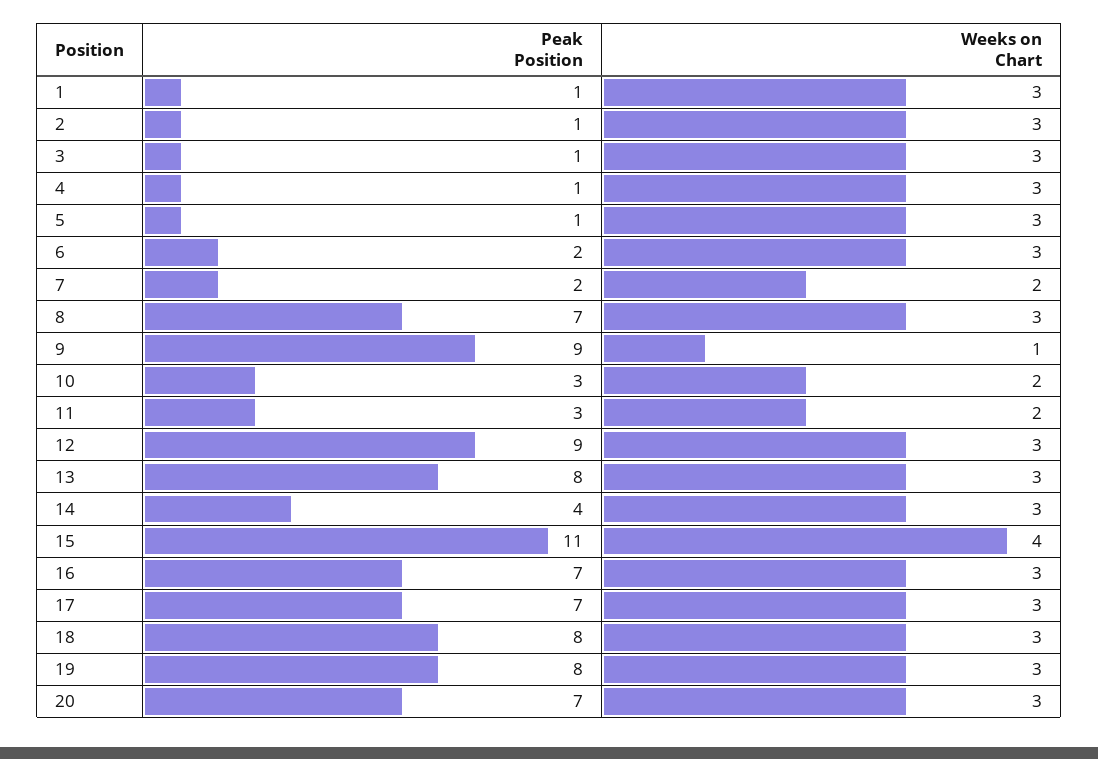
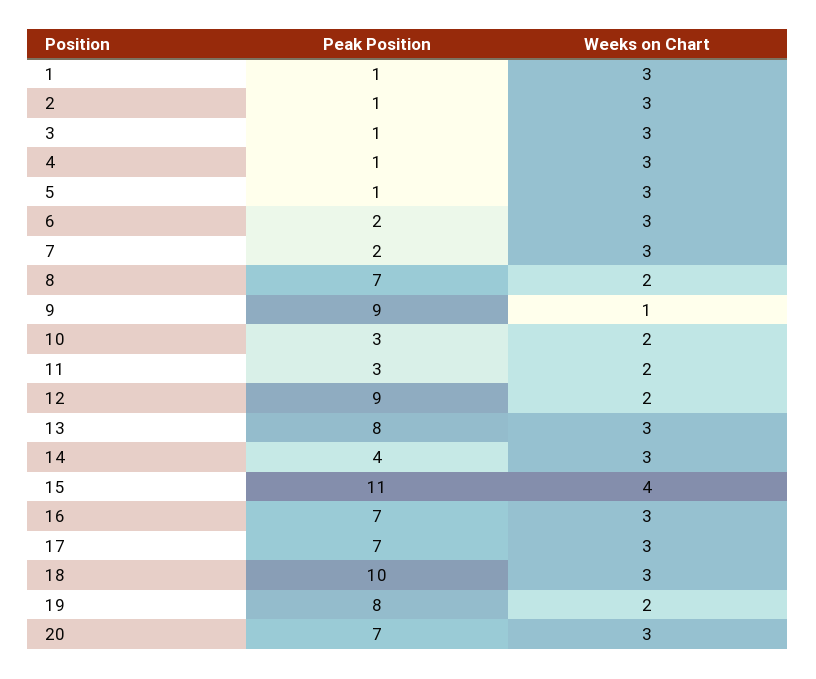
Weeks on Chart, 7: 2 -> 3
Weeks on Chart, 8: 3 -> 2
Weeks on Chart, 12: 3 -> 2
Peak Position, 18: 8 -> 10
Weeks on Chart, 19: 3 -> 2

